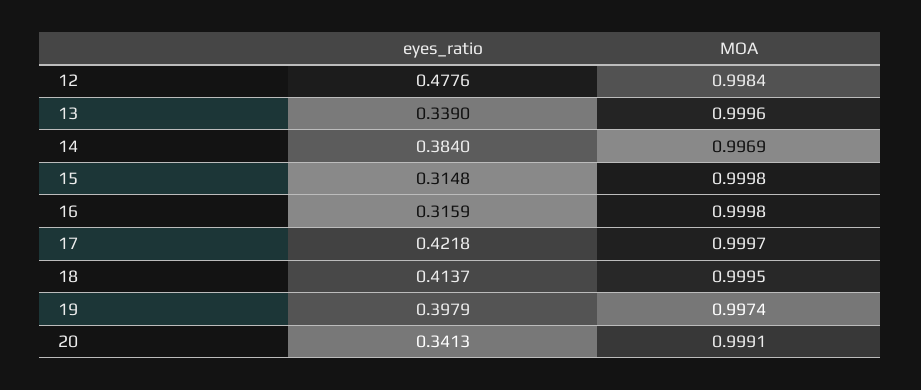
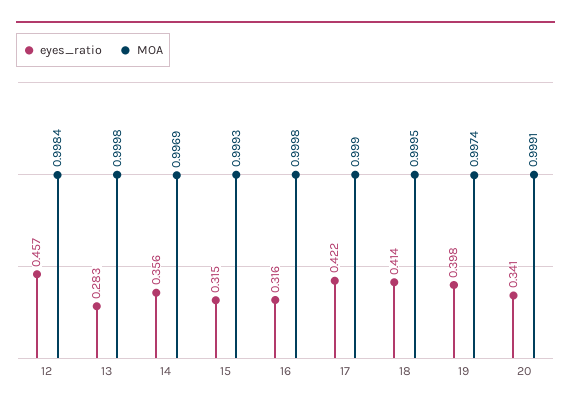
eyes_ratio, 12: 0.4776 -> 0.457
eyes_ratio, 13: 0.339 -> 0.283
MOA, 13: 0.9996 -> 0.9998
eyes_ratio, 14: 0.384 -> 0.356
MOA, 15: 0.9998 -> 0.9993
MOA, 17: 0.9997 -> 0.999

